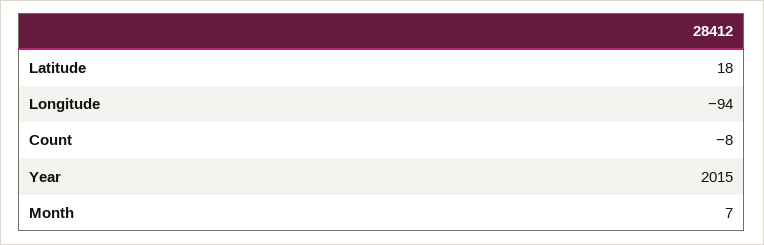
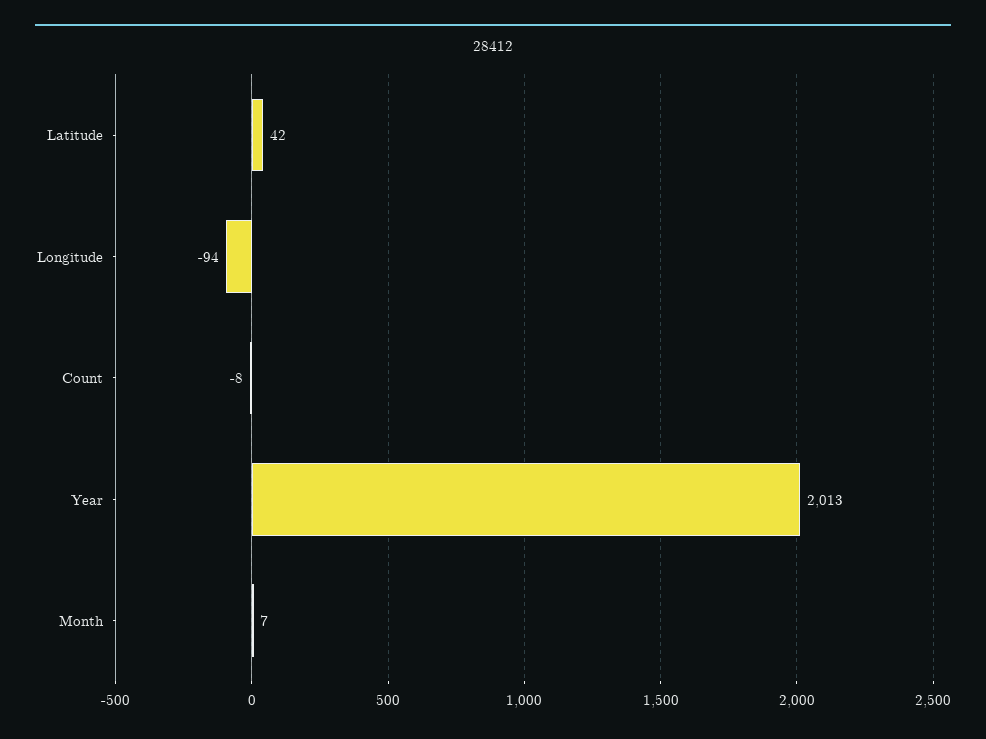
Latitude: 18 -> 42
Year: 2015 -> 2013

